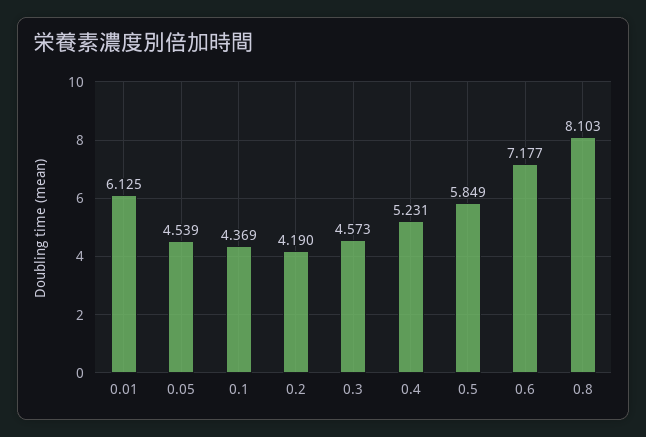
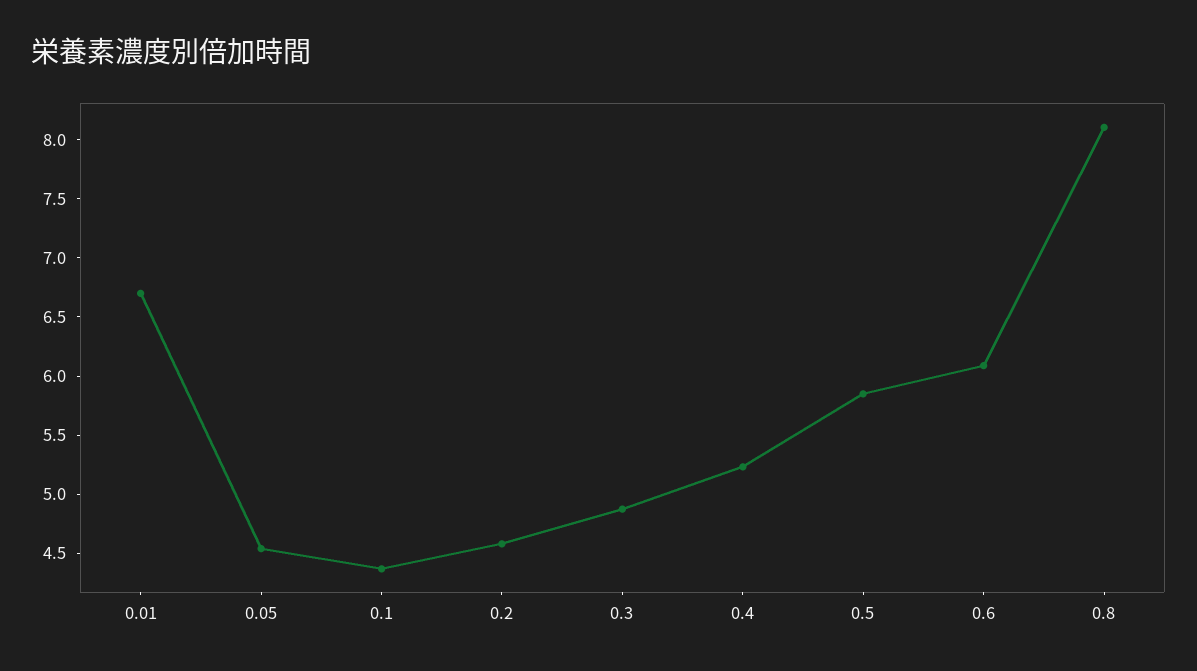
0.01: 6.125 -> 6.7
0.2: 4.19 -> 4.6
0.3: 4.573 -> 4.9
0.6: 7.177 -> 6.1

